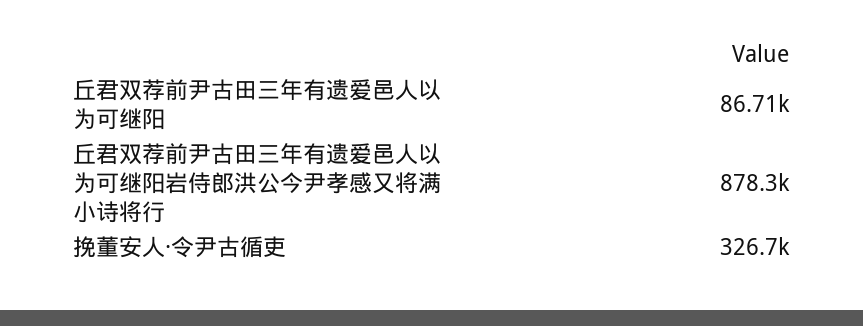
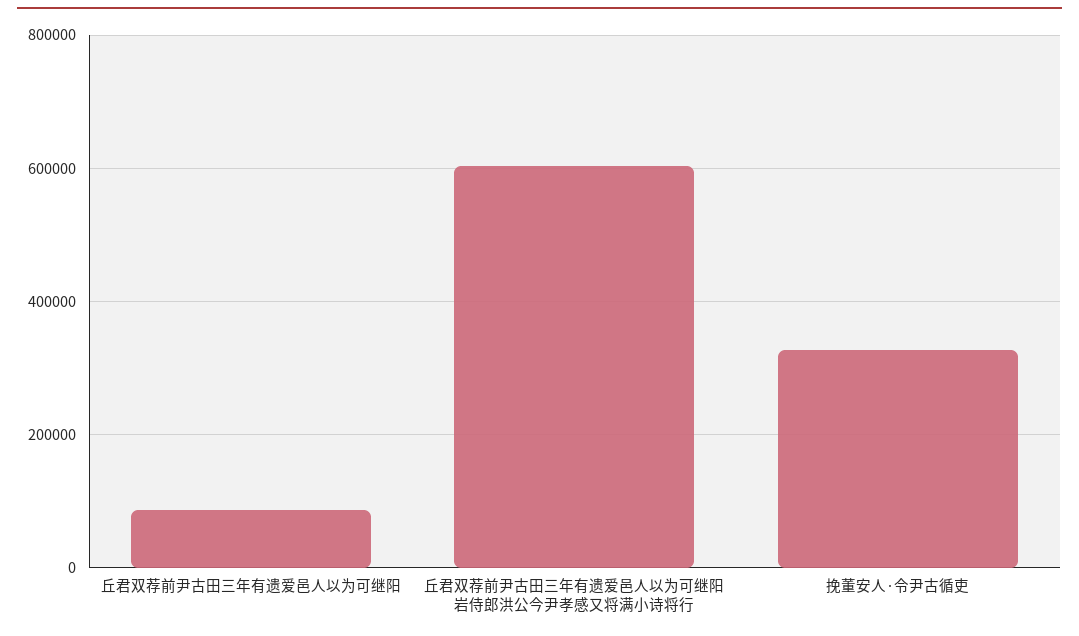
丘君双荐前尹古田三年有遗爱邑人以为可继阳岩侍郎洪公今尹孝感又将满小诗将行: 878300 -> 600000

